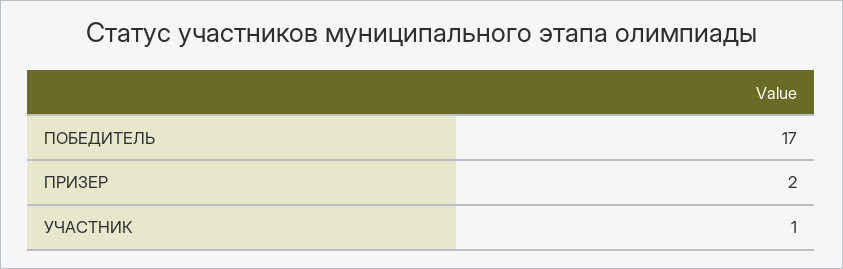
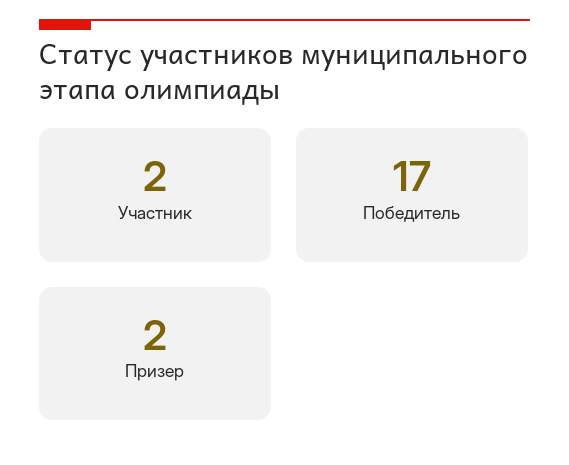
УЧАСТНИК: 1 -> 2

